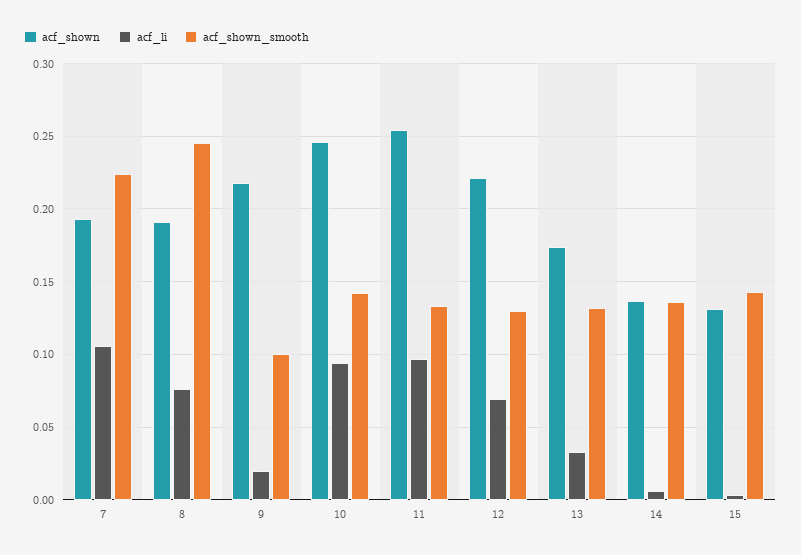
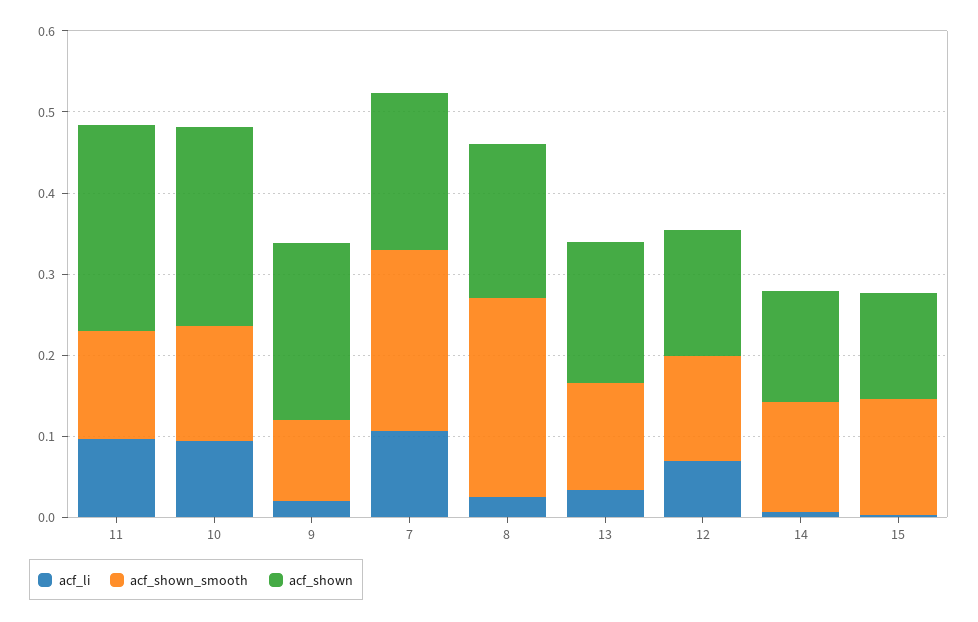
acf_li, 8: 0.075 -> 0.02
acf_shown, 12: 0.22 -> 0.16

